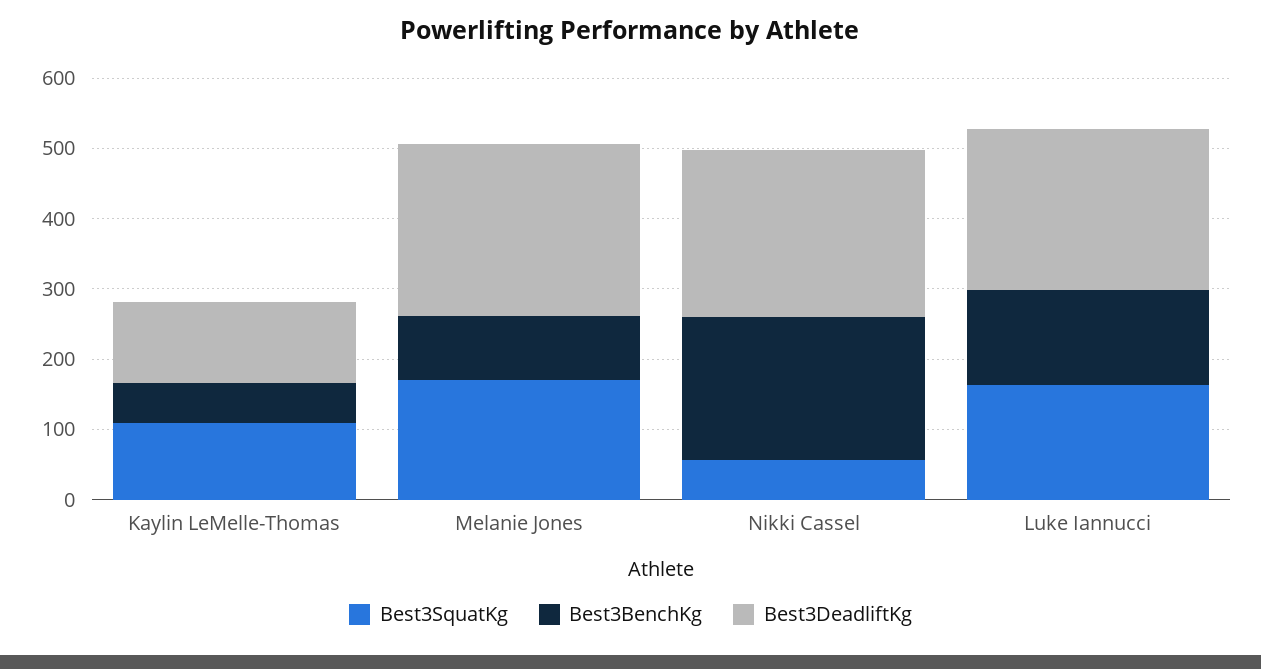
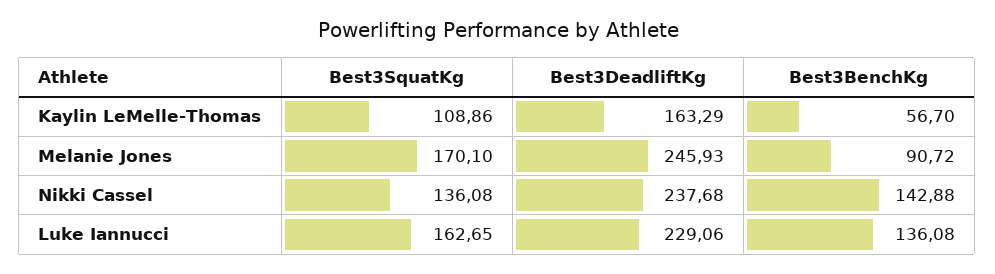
Best3DeadliftKg, Kaylin LeMelle-Thomas: 120 -> 163.29
Best3SquatKg, Nikki Cassel: 60 -> 136.08
Best3BenchKg, Nikki Cassel: 200 -> 142.88

